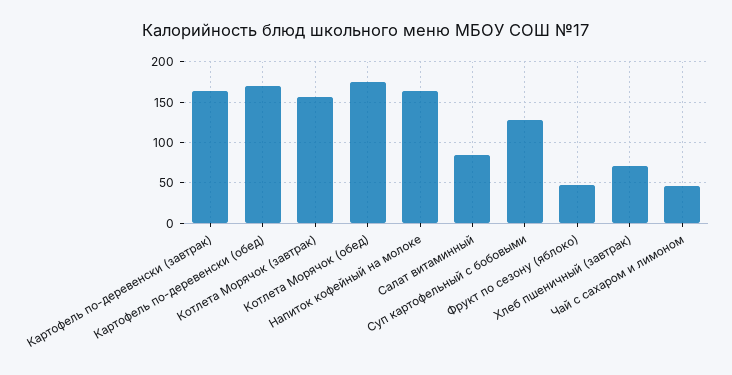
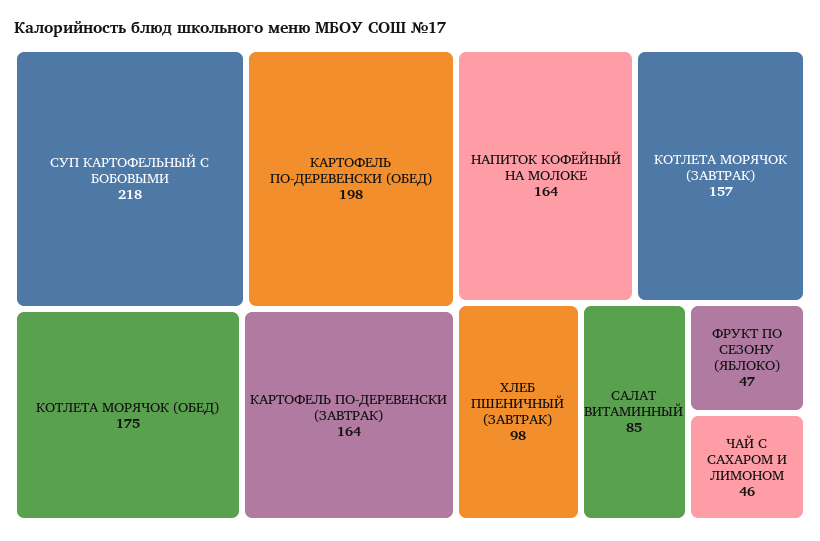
Картофель по-деревенски (обед): 170 -> 198
Суп картофельный с бобовыми: 130 -> 218
Хлеб пшеничный (завтрак): 70 -> 98

